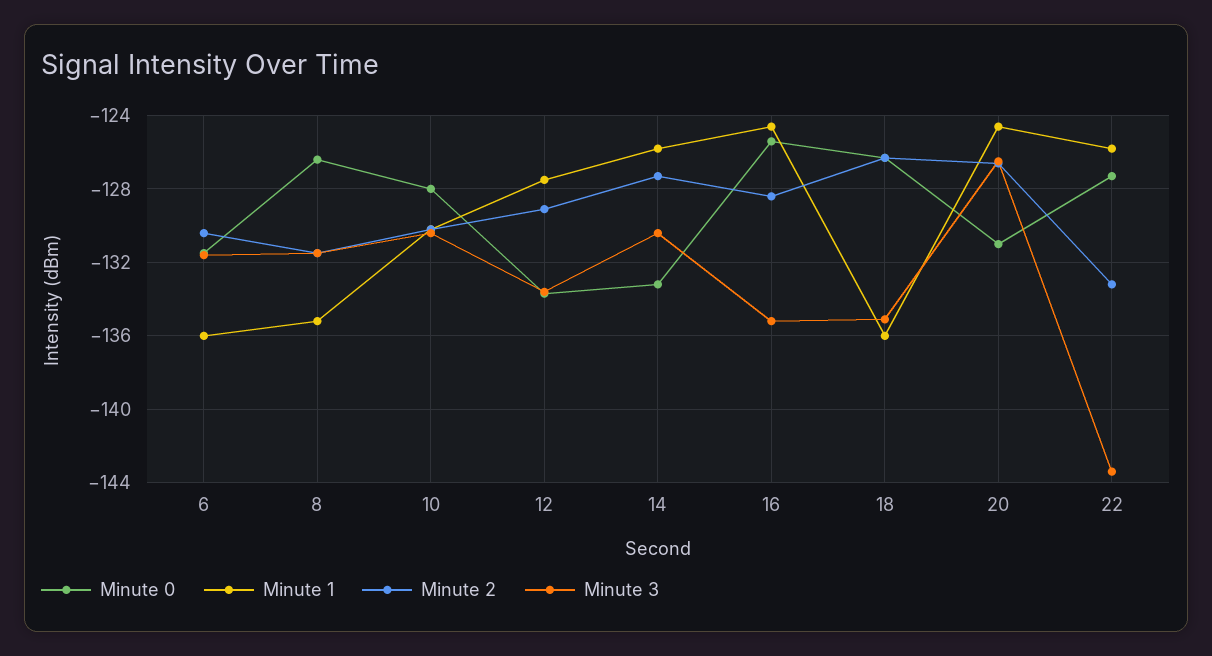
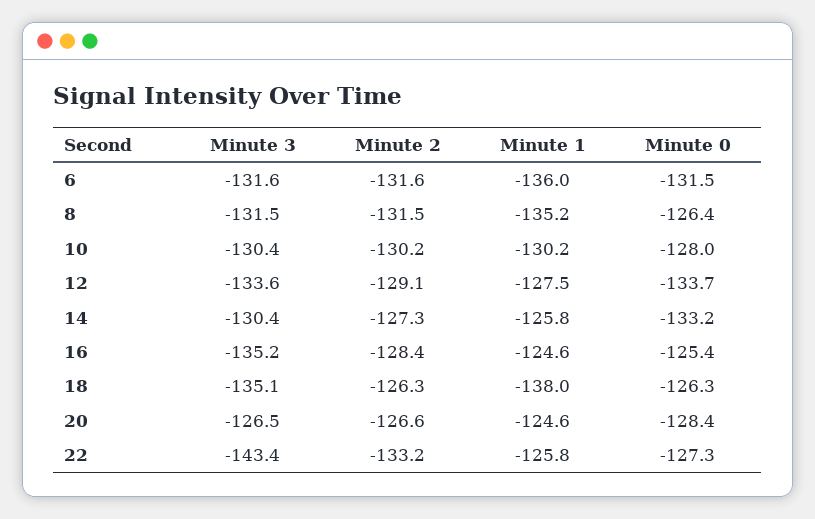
Minute 2, 6: -130.5 -> -131.6
Minute 1, 18: -136 -> -138
Minute 0, 20: -131 -> -128.4

